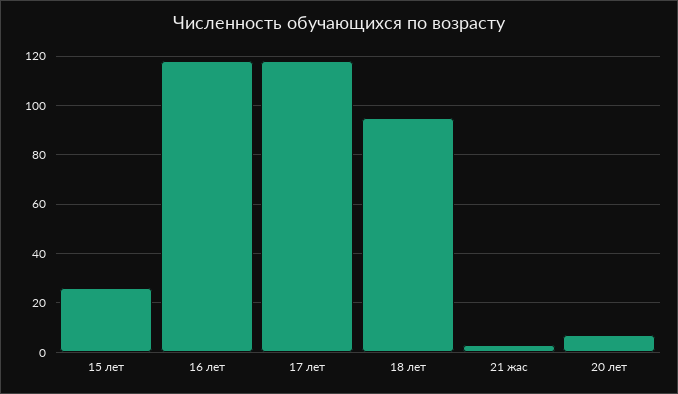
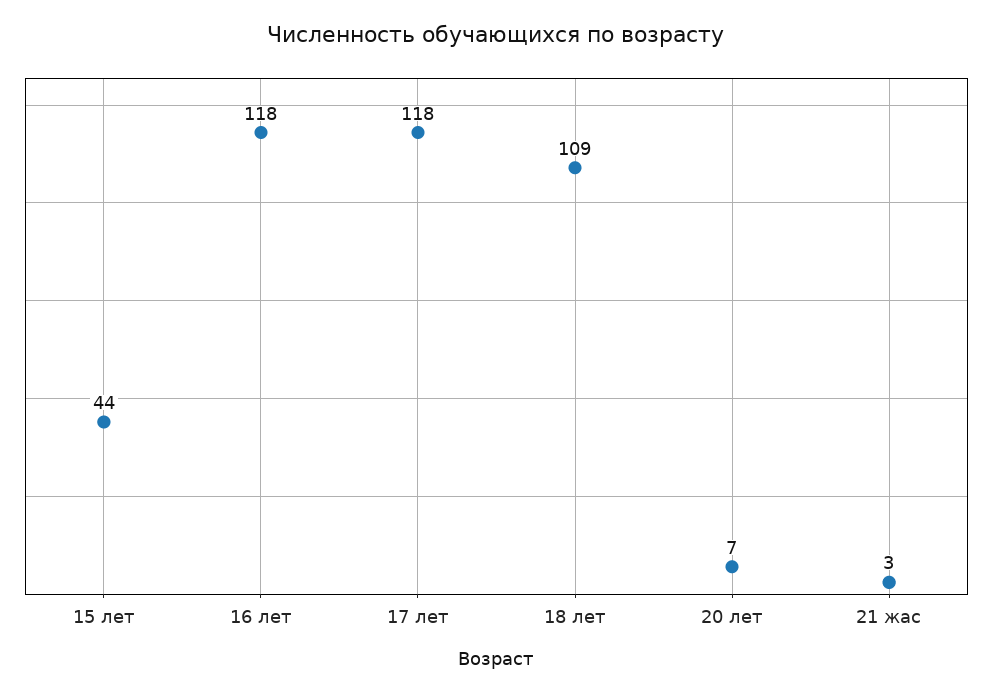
15 лет: 25 -> 44
18 лет: 95 -> 109

